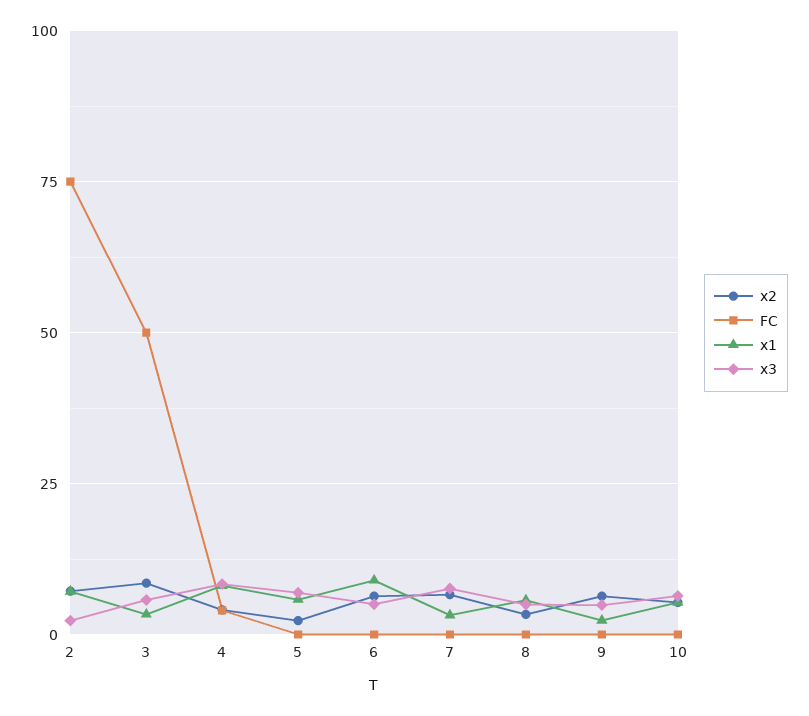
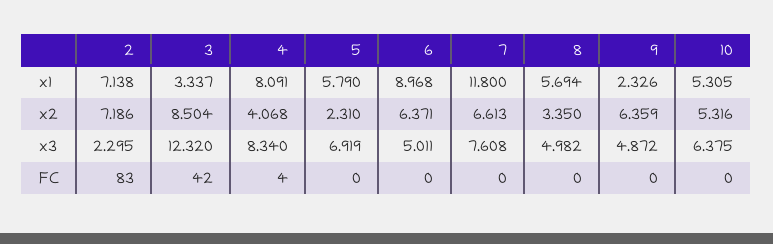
FC, 2: 75 -> 83
FC, 3: 50 -> 42
x3, 3: 5 -> 12.32
x1, 7: 2.5 -> 11.8

